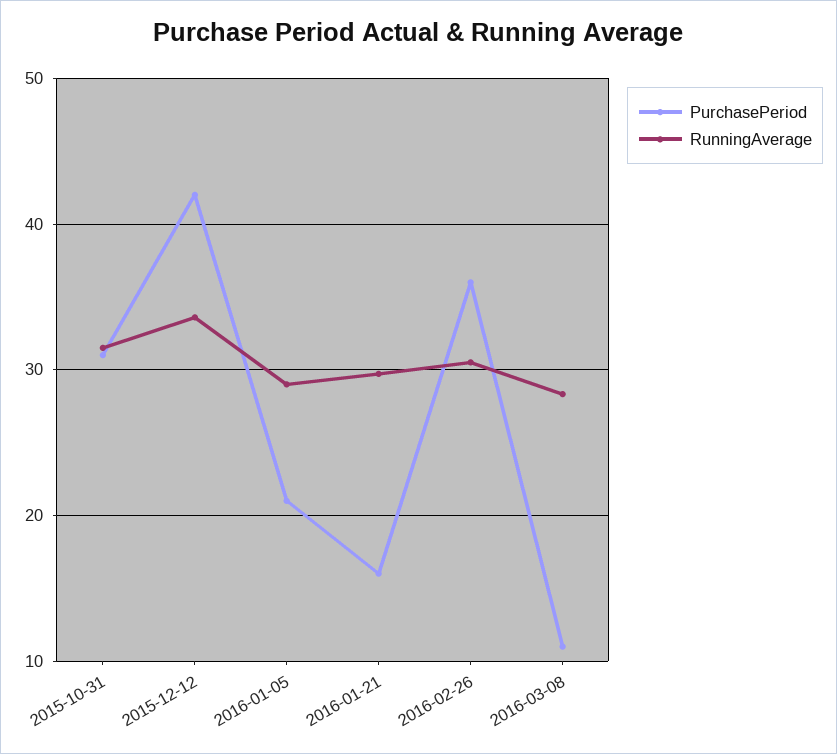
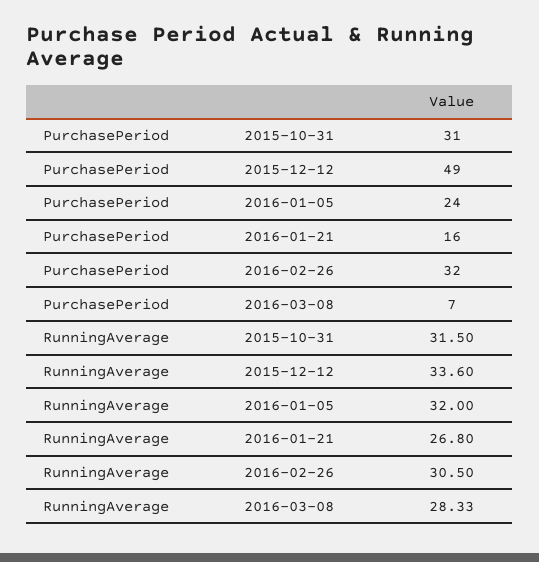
PurchasePeriod, 2015-12-12: 42 -> 49
PurchasePeriod, 2016-01-05: 21 -> 24
RunningAverage, 2016-01-05: 29 -> 32
RunningAverage, 2016-01-21: 30 -> 26.8
PurchasePeriod, 2016-02-26: 36 -> 32
PurchasePeriod, 2016-03-08: 11 -> 7

